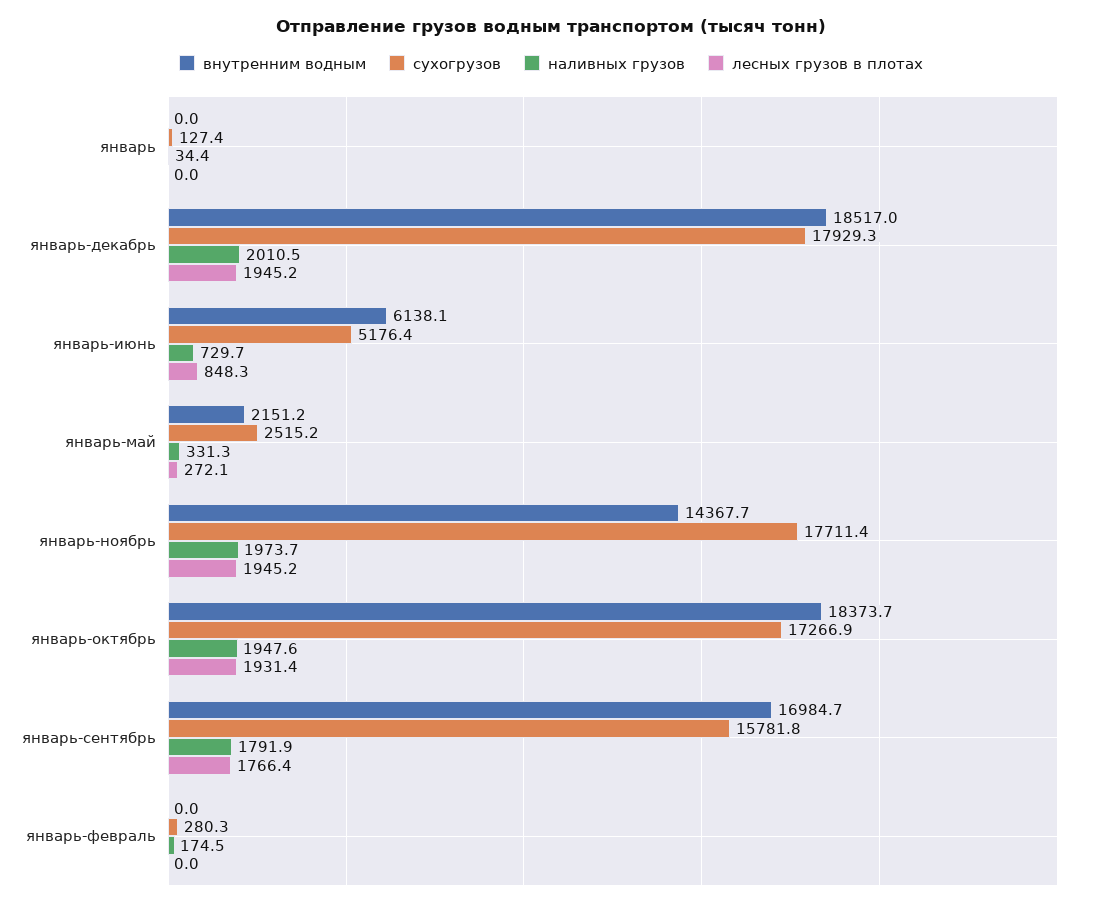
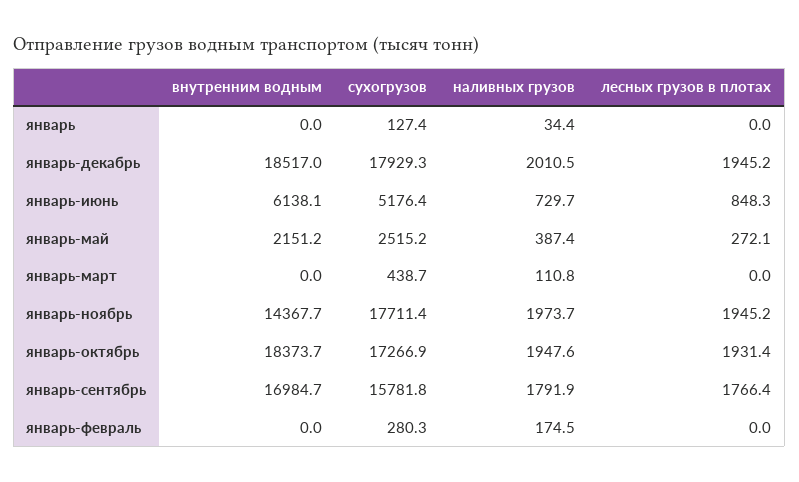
наливных грузов, январь-май: 331.3 -> 387.4
внутренним водным, январь-март: none -> 0
сухогрузов, январь-март: none -> 438.7
наливных грузов, январь-март: none -> 110.8
лесных грузов в плотах, январь-март: none -> 0

